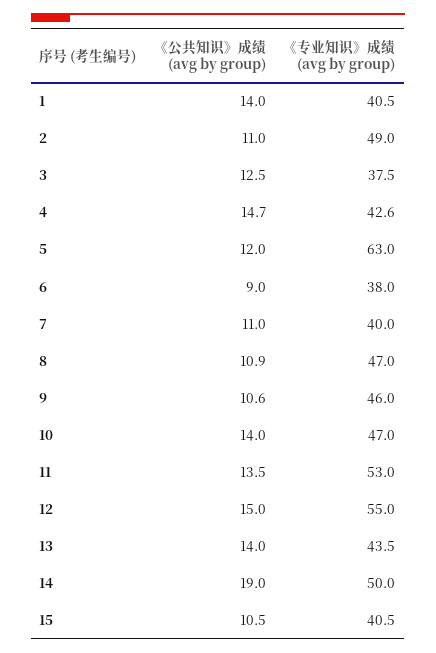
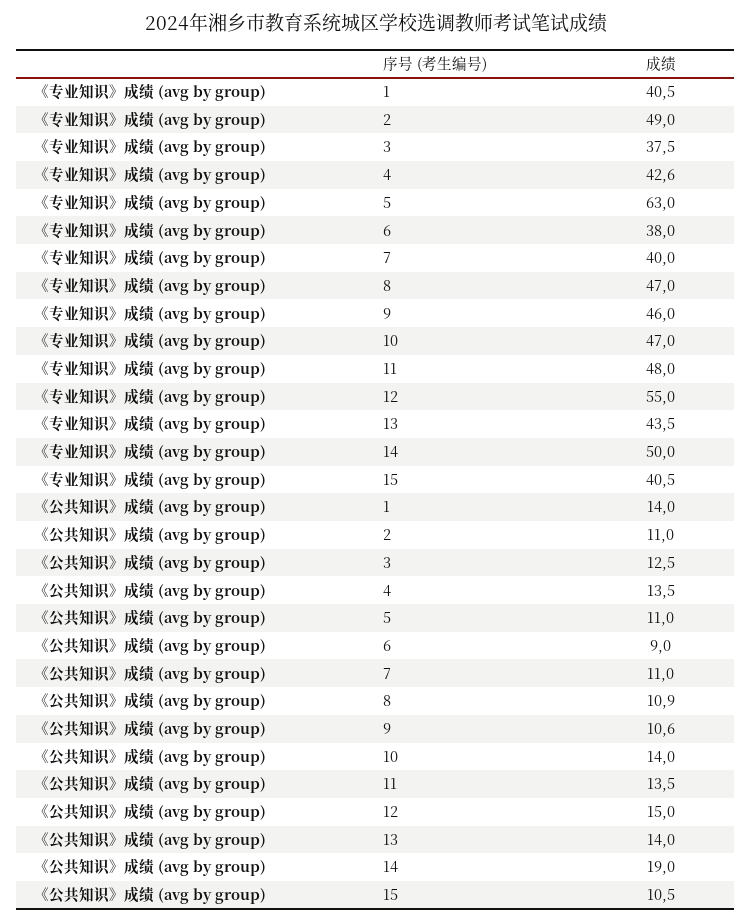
《公共知识》成绩 (avg by group), 4: 14.7 -> 13.5
《公共知识》成绩 (avg by group), 5: 12 -> 11
《专业知识》成绩 (avg by group), 11: 53 -> 48

